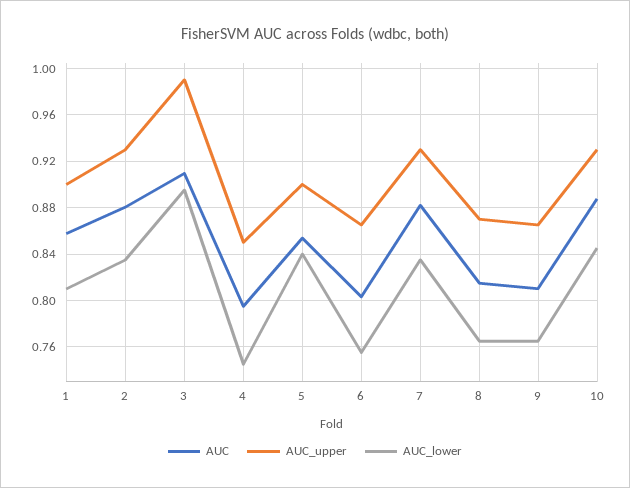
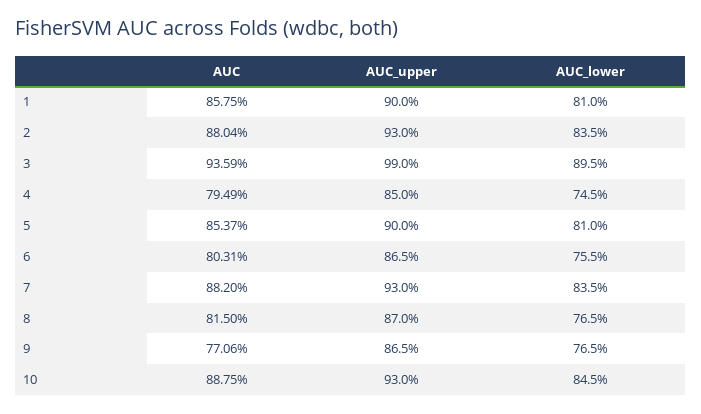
AUC, 3: 0.91 -> 0.9359
AUC_lower, 5: 0.84 -> 0.81
AUC, 9: 0.81 -> 0.7706

